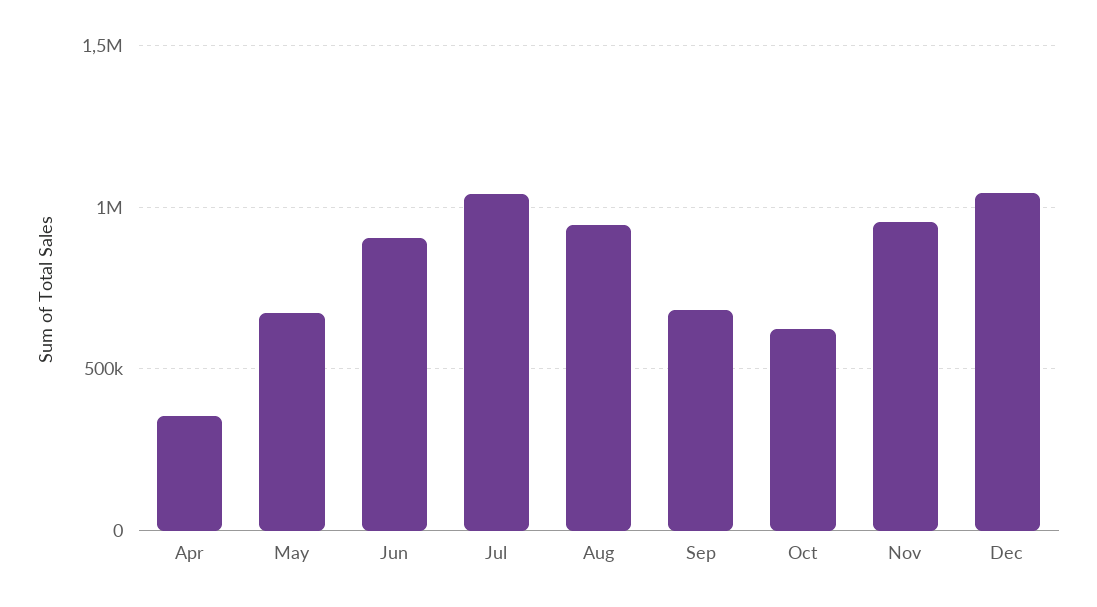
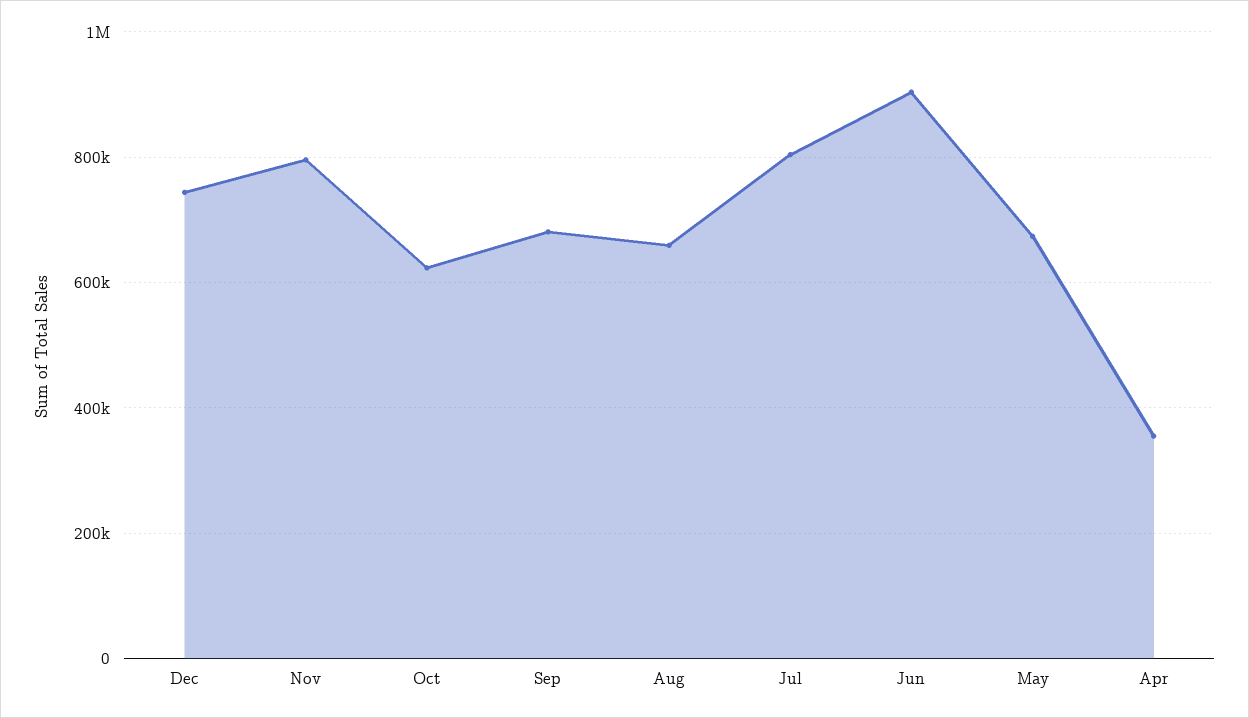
Jul: 1050000 -> 800000
Aug: 950000 -> 660000
Nov: 950000 -> 800000
Dec: 1050000 -> 740000

